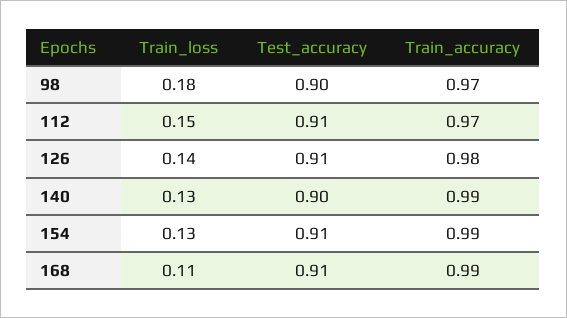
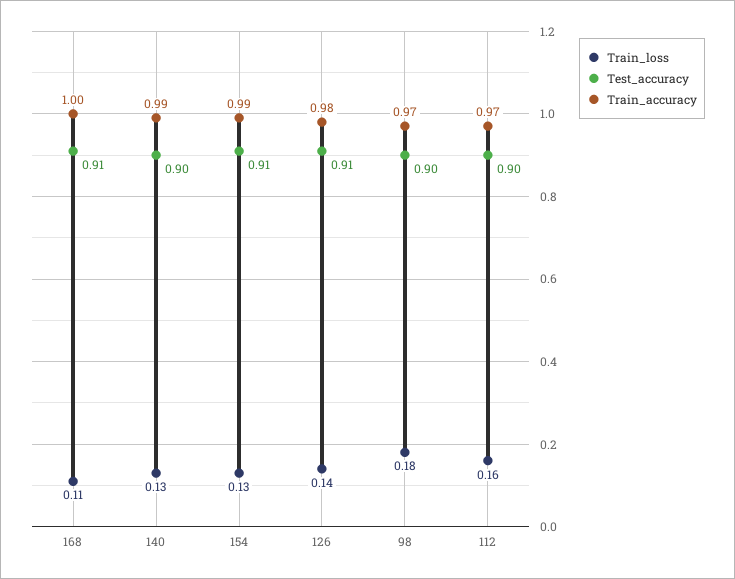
Train_loss, 112: 0.15 -> 0.16
Test_accuracy, 112: 0.91 -> 0.9
Train_accuracy, 168: 0.99 -> 1

